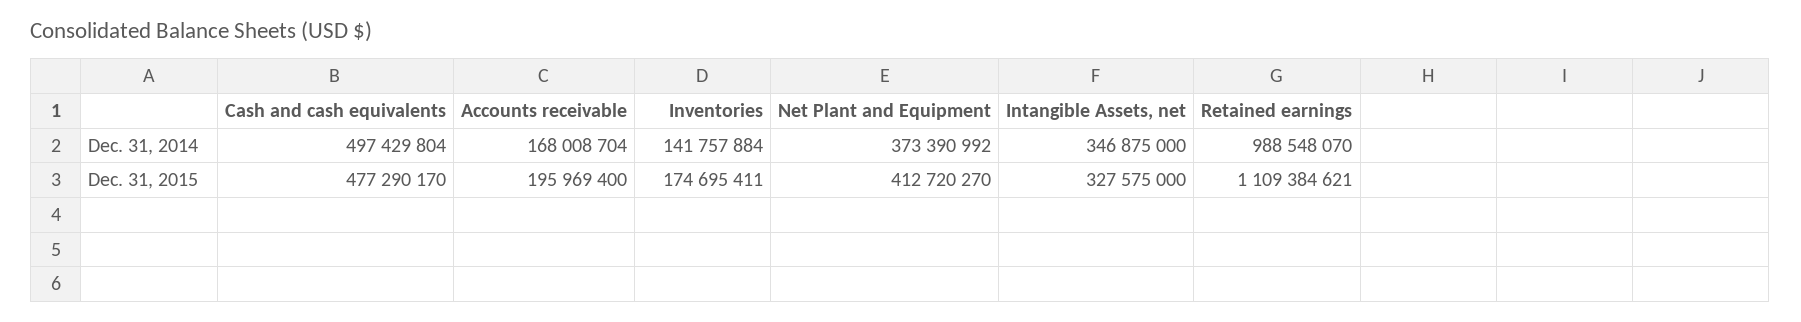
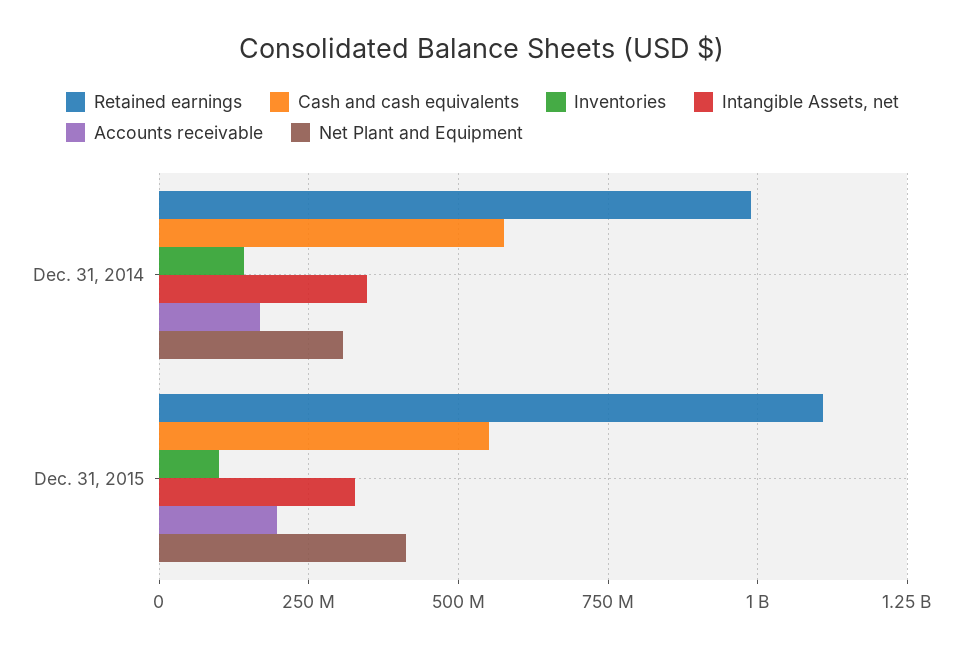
Cash and cash equivalents, Dec. 31, 2014: 497429804 -> 575000000
Net Plant and Equipment, Dec. 31, 2014: 373390992 -> 300000000
Cash and cash equivalents, Dec. 31, 2015: 477290170 -> 550000000
Inventories, Dec. 31, 2015: 174695411 -> 100000000

